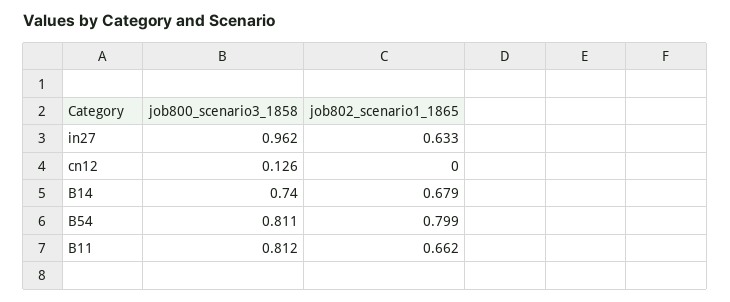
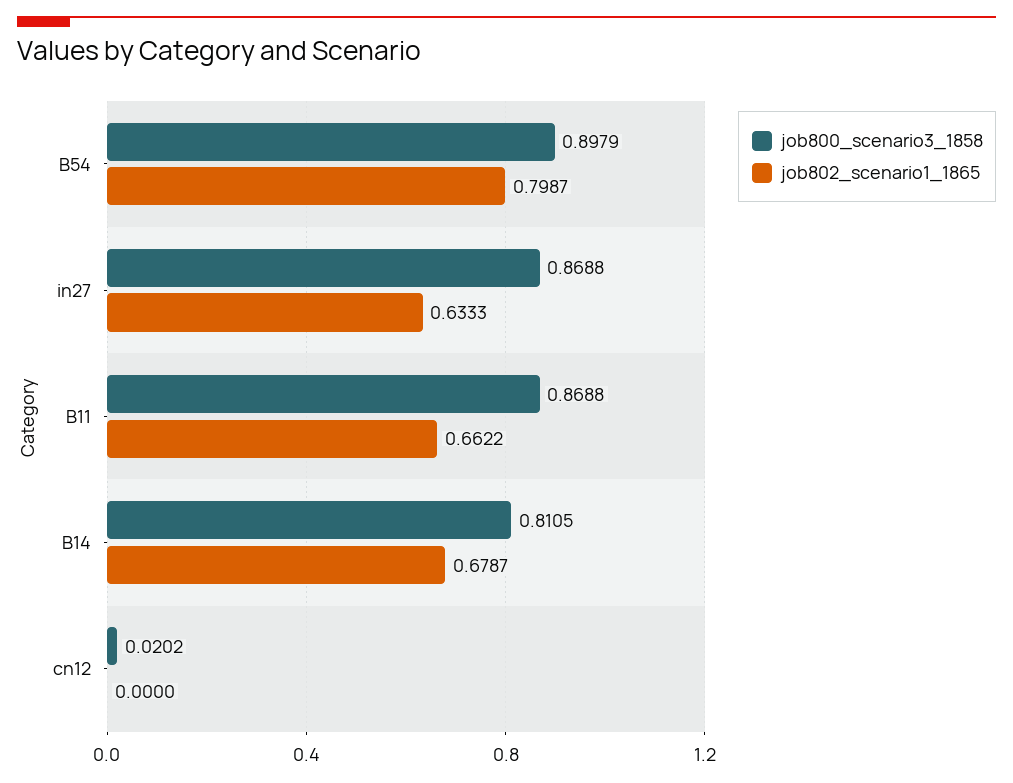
job800_scenario3_1858, in27: 0.962 -> 0.8688
job800_scenario3_1858, cn12: 0.126 -> 0.0202
job800_scenario3_1858, B14: 0.74 -> 0.8105
job800_scenario3_1858, B54: 0.811 -> 0.8979
job800_scenario3_1858, B11: 0.812 -> 0.8688

